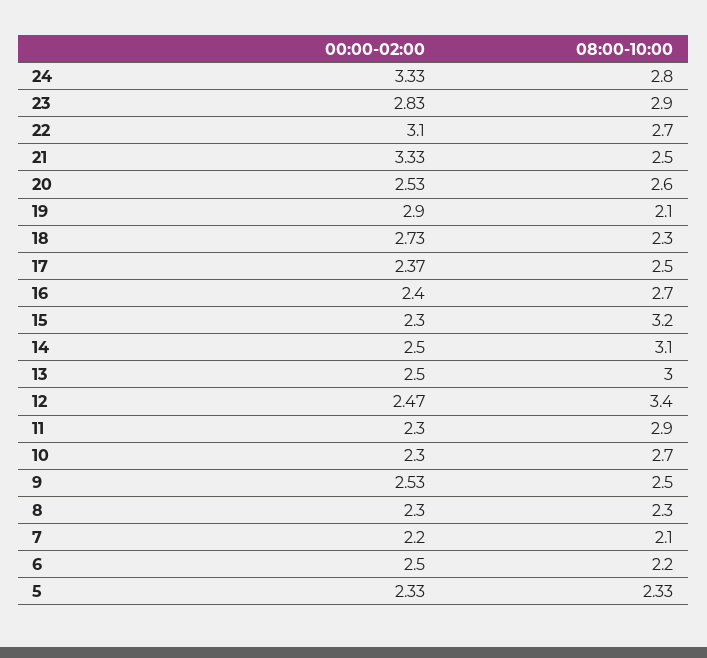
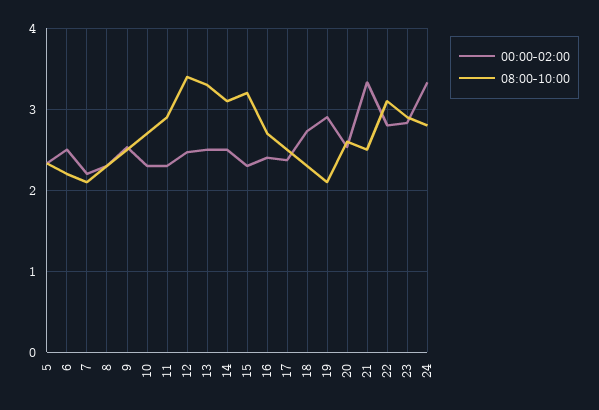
00:00-02:00, 22: 3.1 -> 2.8
08:00-10:00, 22: 2.7 -> 3.1
08:00-10:00, 13: 3 -> 3.3

